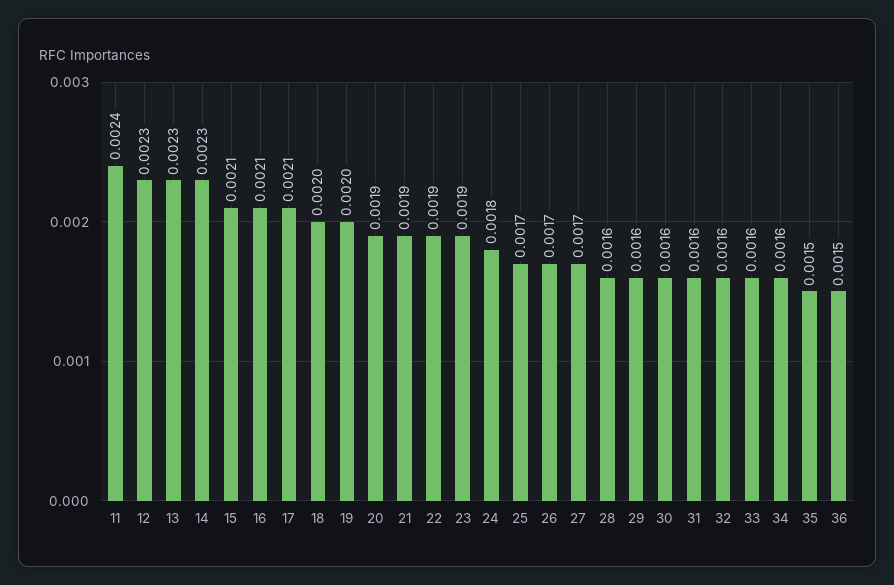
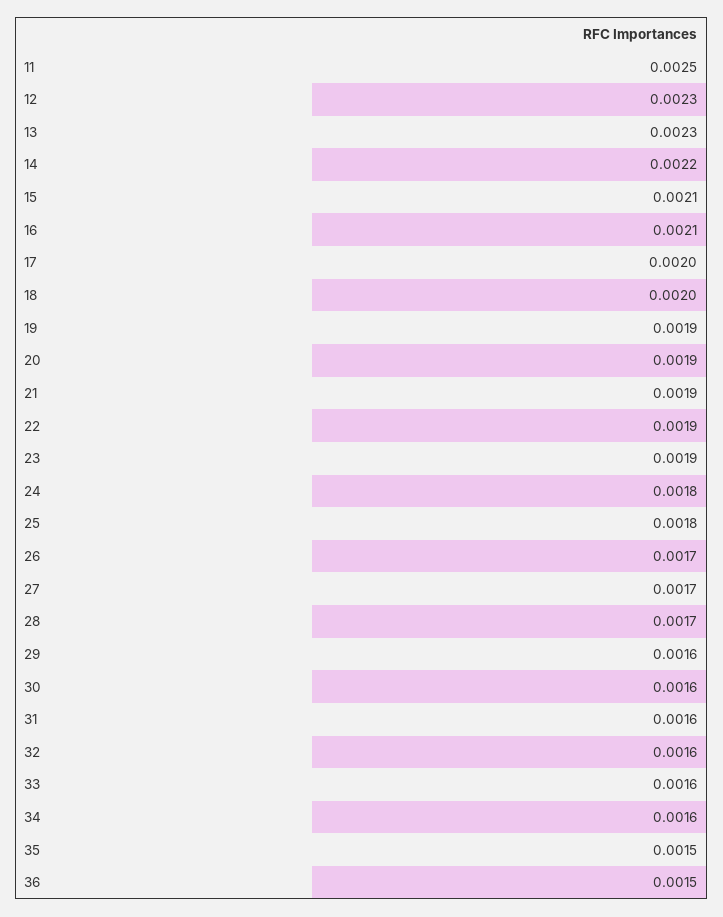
11: 0.0024 -> 0.0025
14: 0.0023 -> 0.0022
17: 0.0021 -> 0.002
19: 0.002 -> 0.0019
25: 0.0017 -> 0.0018
28: 0.0016 -> 0.0017

